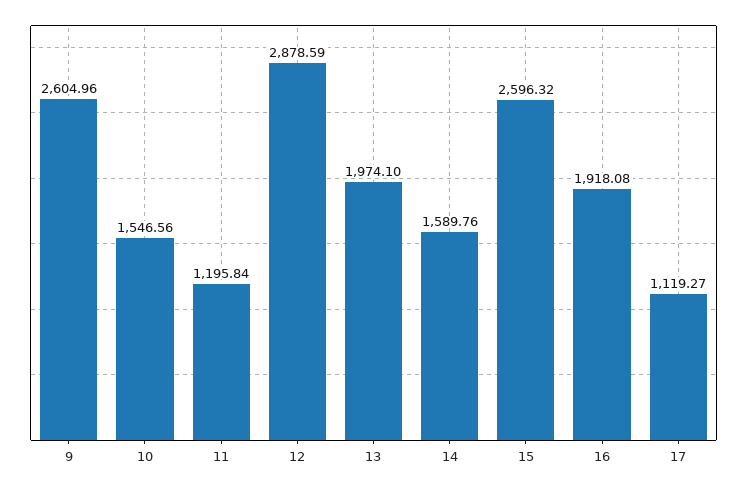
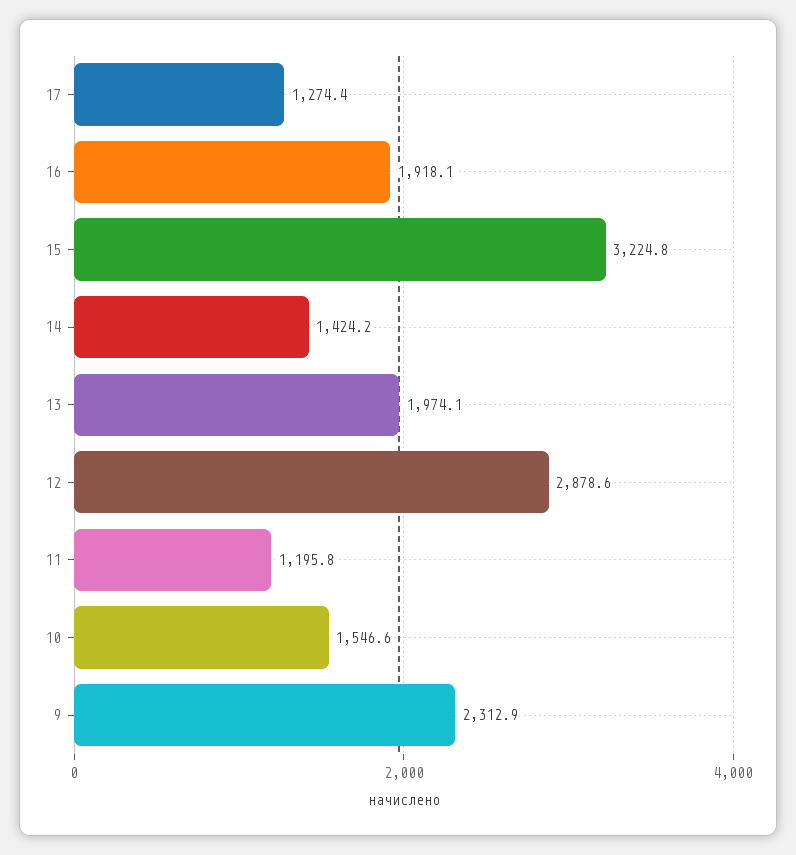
9: 2604.96 -> 2312.9
14: 1589.76 -> 1424.2
15: 2596.32 -> 3224.8
17: 1119.27 -> 1274.4

